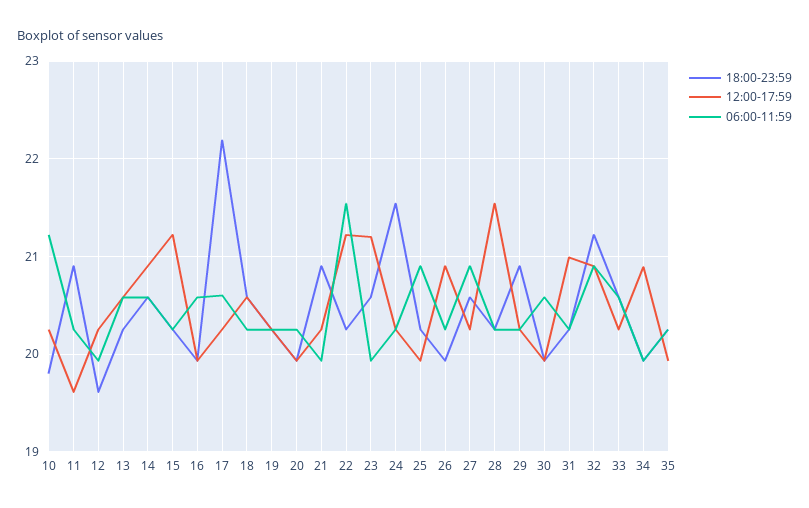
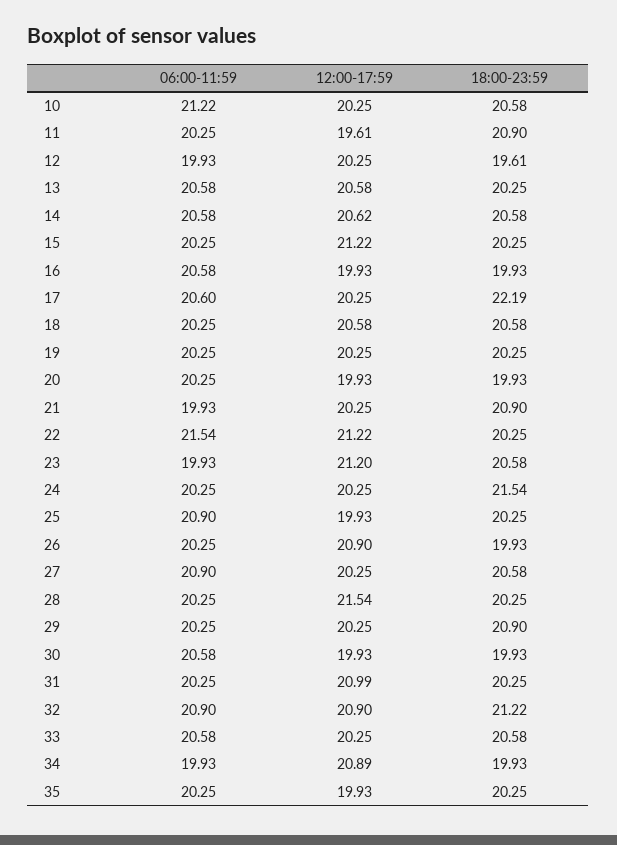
18:00-23:59, 10: 19.8 -> 20.58
12:00-17:59, 14: 20.9 -> 20.62

